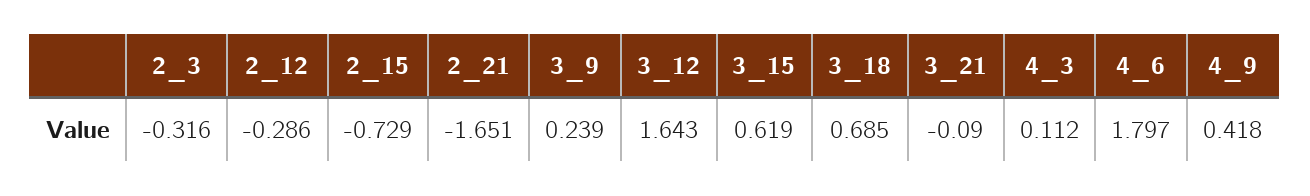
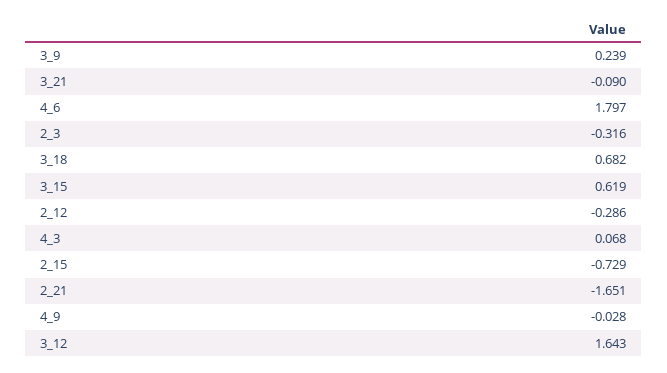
3_18: 0.685 -> 0.682
4_3: 0.112 -> 0.068
4_9: 0.418 -> -0.028

